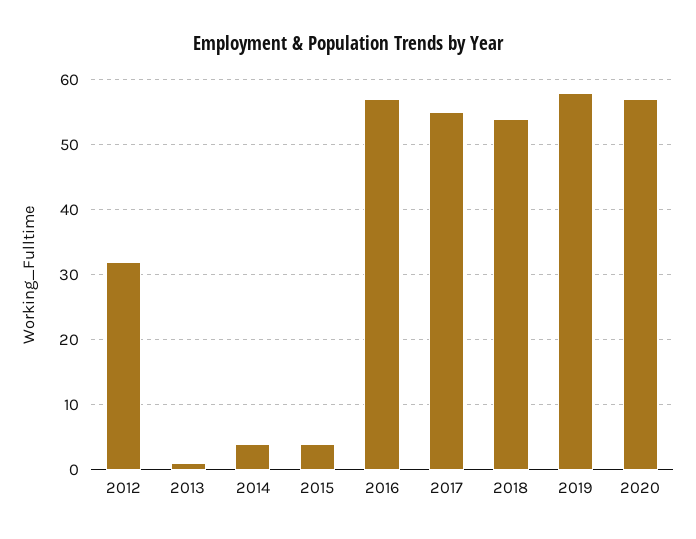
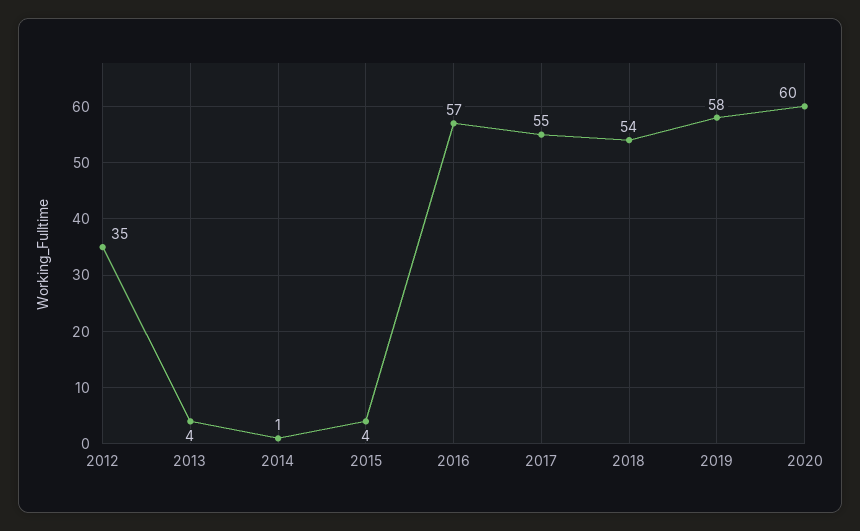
2012: 32 -> 35
2013: 1 -> 4
2014: 4 -> 1
2020: 57 -> 60

